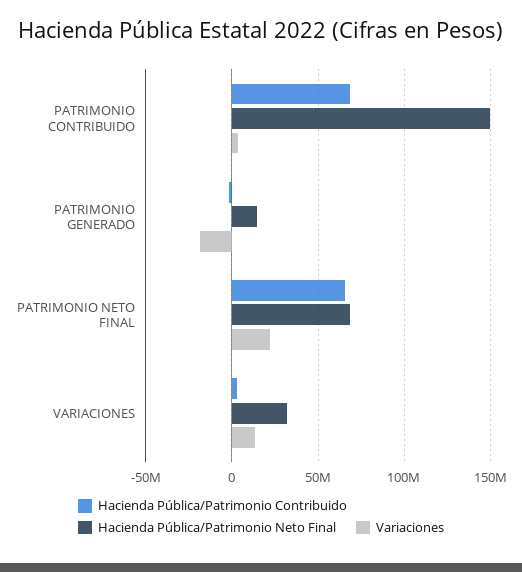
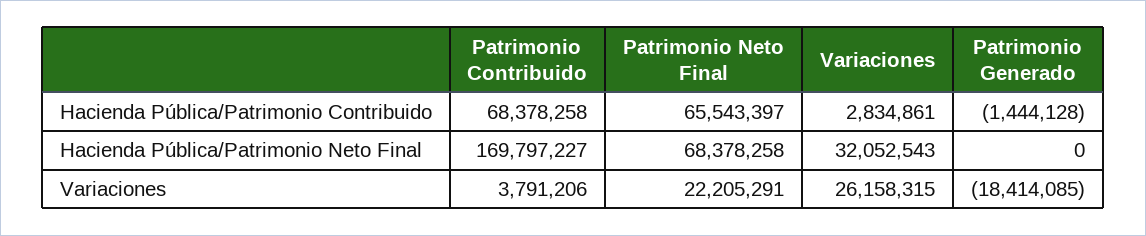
Hacienda Pública/Patrimonio Neto Final, PATRIMONIO CONTRIBUIDO: 150000000 -> 169797227
Hacienda Pública/Patrimonio Neto Final, PATRIMONIO GENERADO: 15000000 -> 0
Variaciones, VARIACIONES: 15000000 -> 26158315

